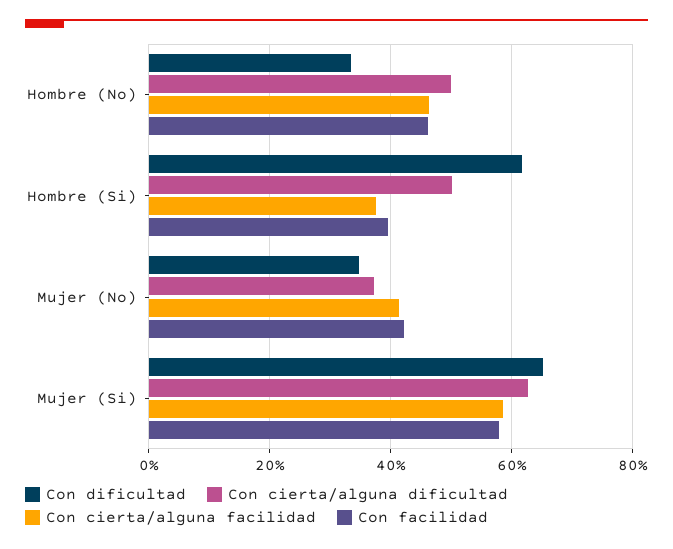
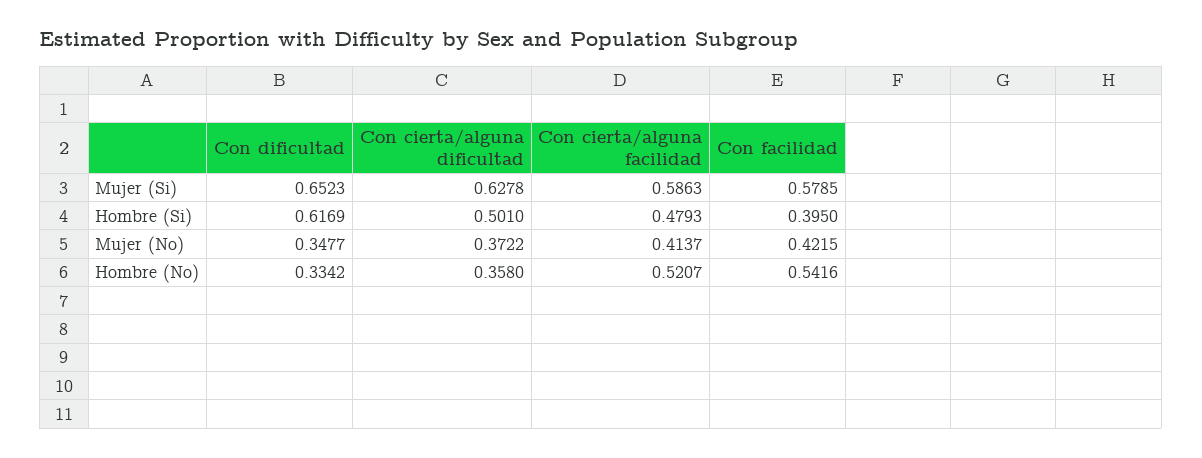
Con cierta/alguna dificultad, Hombre (No): 0.5 -> 0.358
Con cierta/alguna facilidad, Hombre (No): 0.46 -> 0.5207
Con facilidad, Hombre (No): 0.46 -> 0.5416
Con cierta/alguna facilidad, Hombre (Si): 0.38 -> 0.4793

